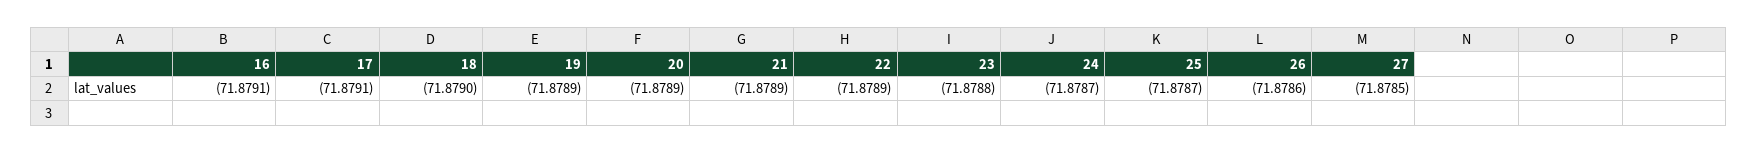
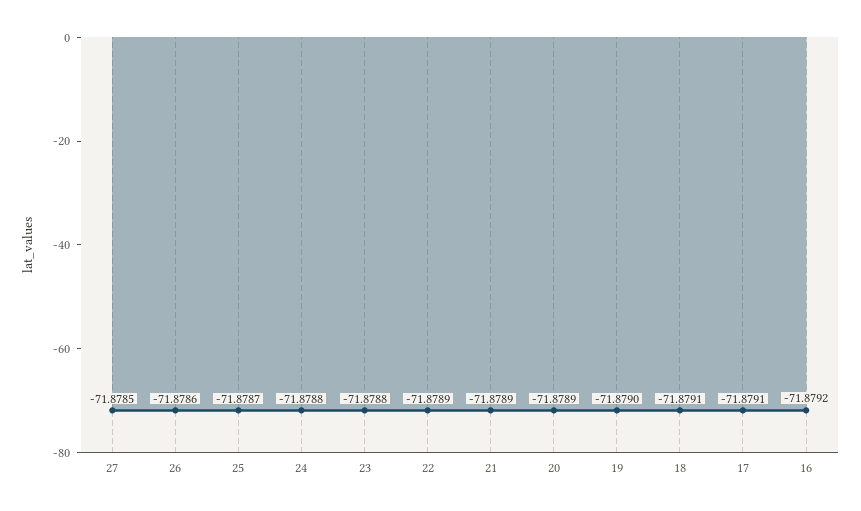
16: -71.8791 -> -71.8792
18: -71.879 -> -71.8791
19: -71.8789 -> -71.879
24: -71.8787 -> -71.8788

